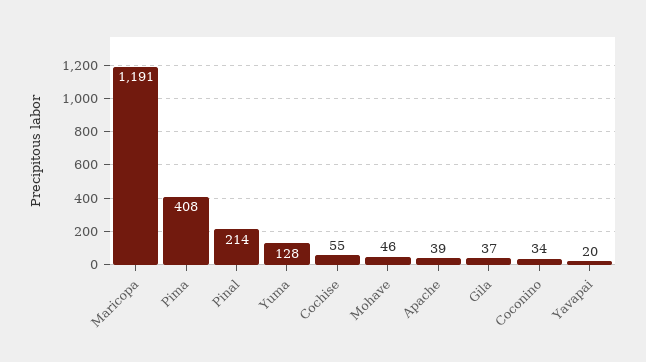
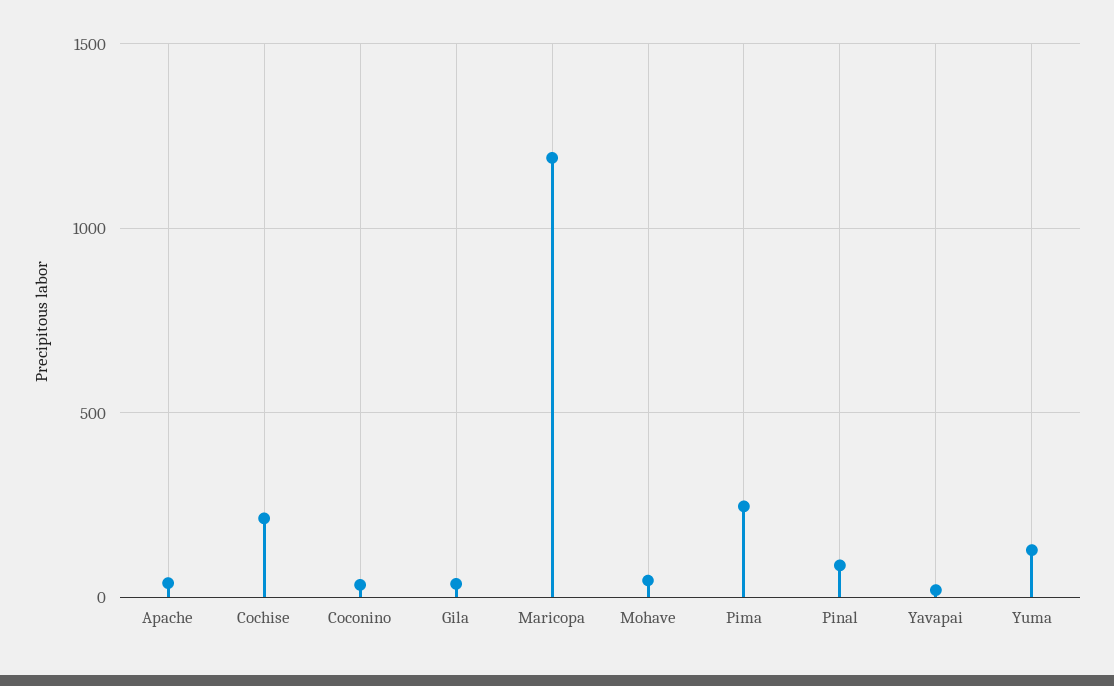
Pima: 408 -> 250
Pinal: 214 -> 100
Cochise: 55 -> 200

